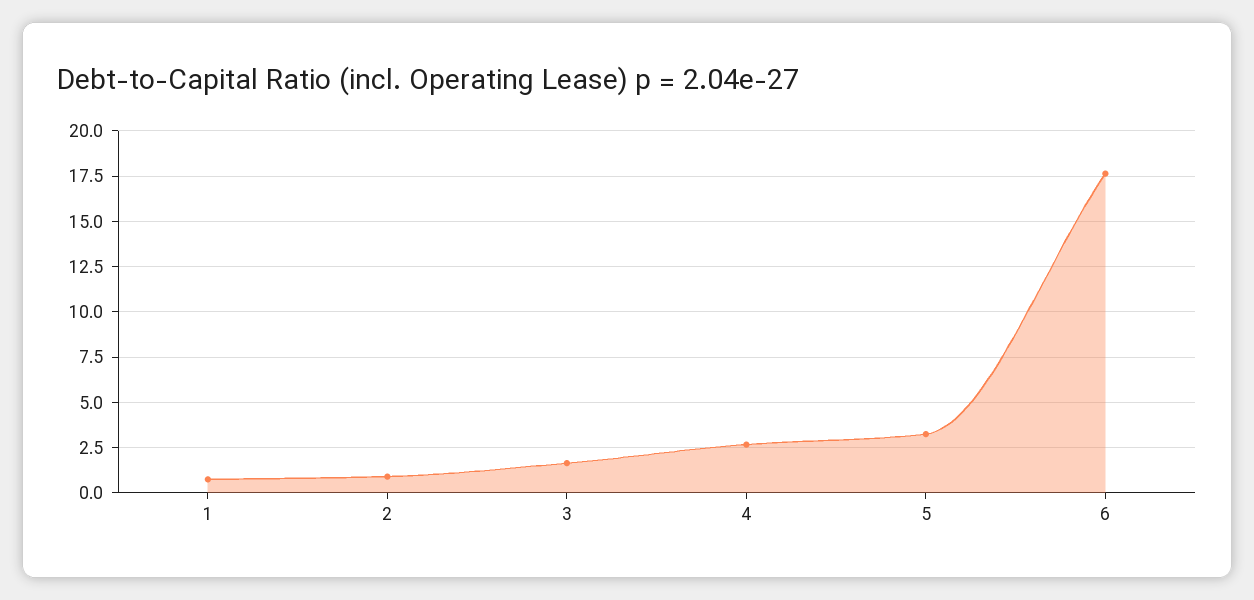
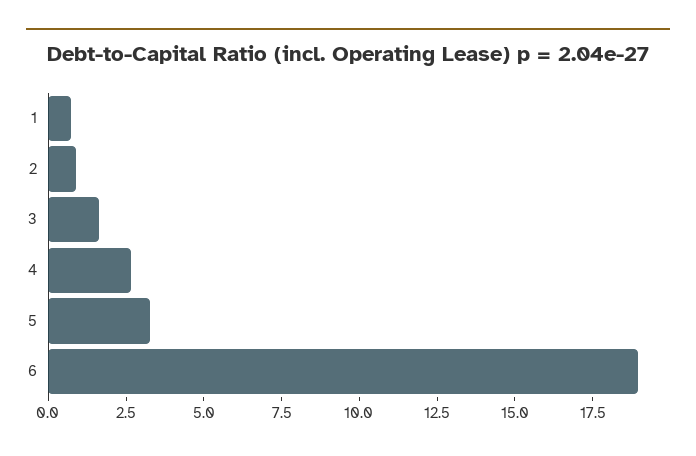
6: 17.5 -> 19

